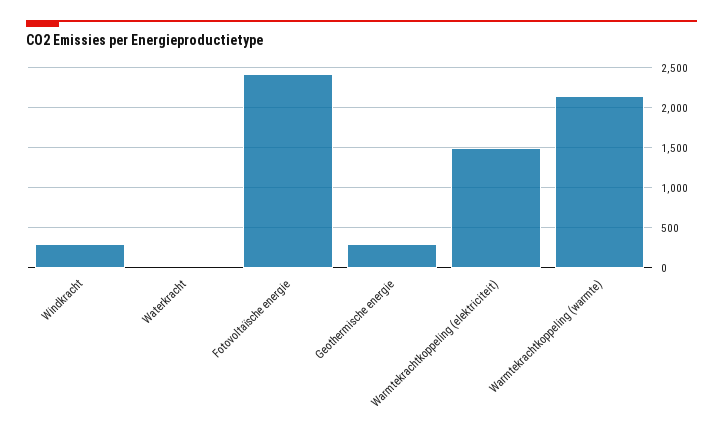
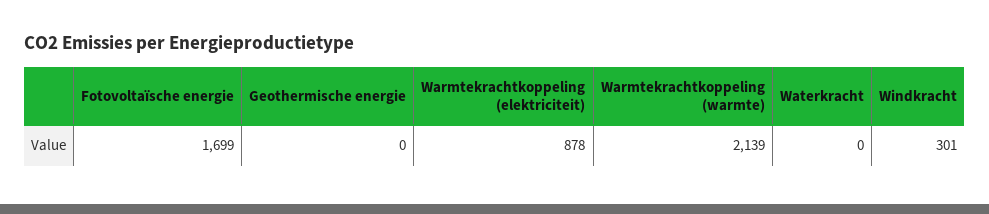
Fotovoltaïsche energie: 2400 -> 1699
Geothermische energie: 300 -> 0
Warmtekrachtkoppeling (elektriciteit): 1500 -> 878

